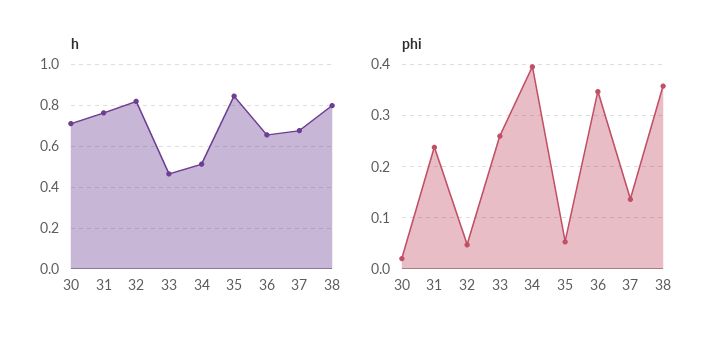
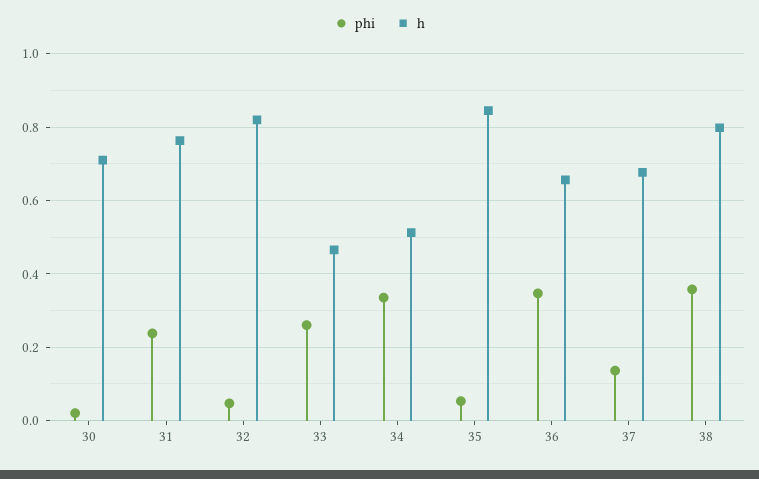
phi, 34: 0.4 -> 0.34

